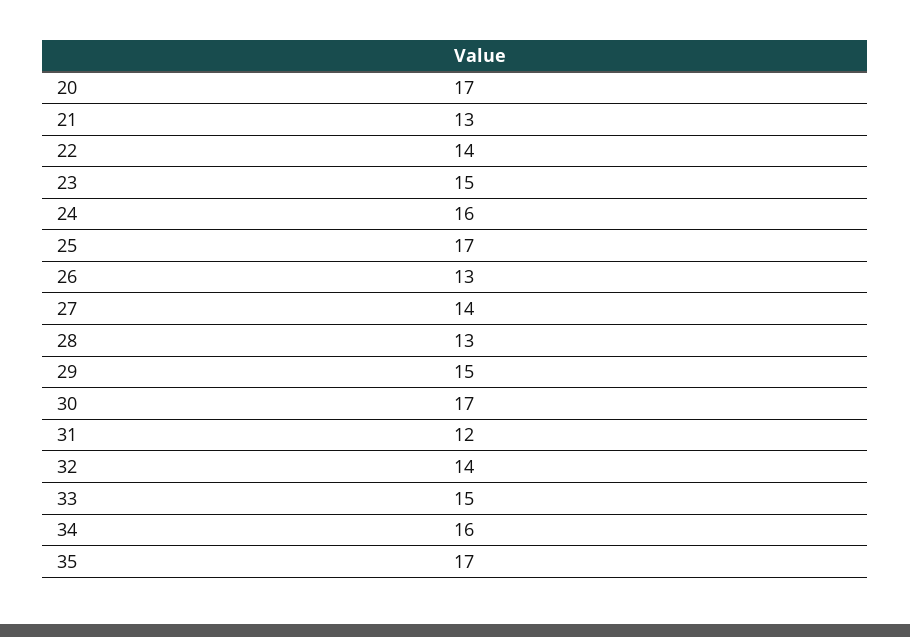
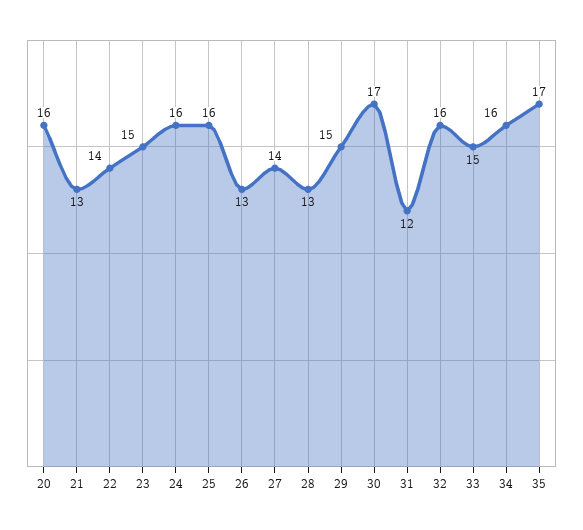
20: 17 -> 16
25: 17 -> 16
32: 14 -> 16

